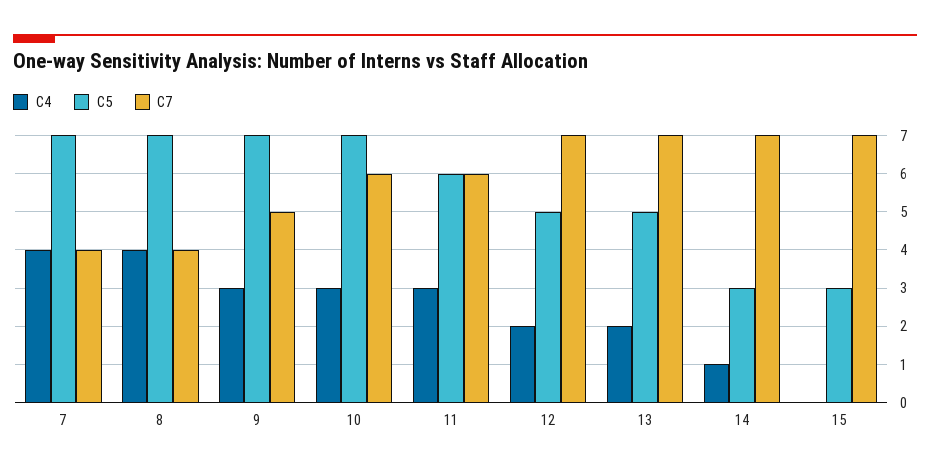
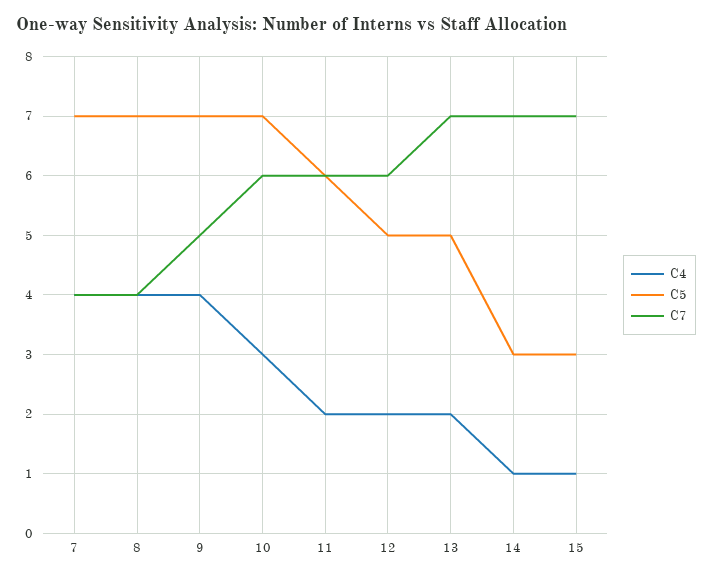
C4, 9: 3 -> 4
C4, 11: 3 -> 2
C7, 12: 7 -> 6
C4, 15: 0 -> 1

